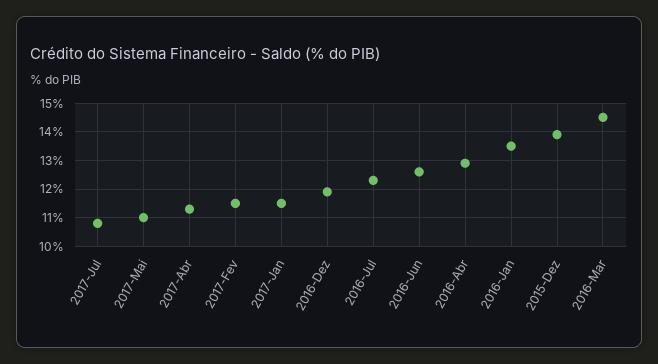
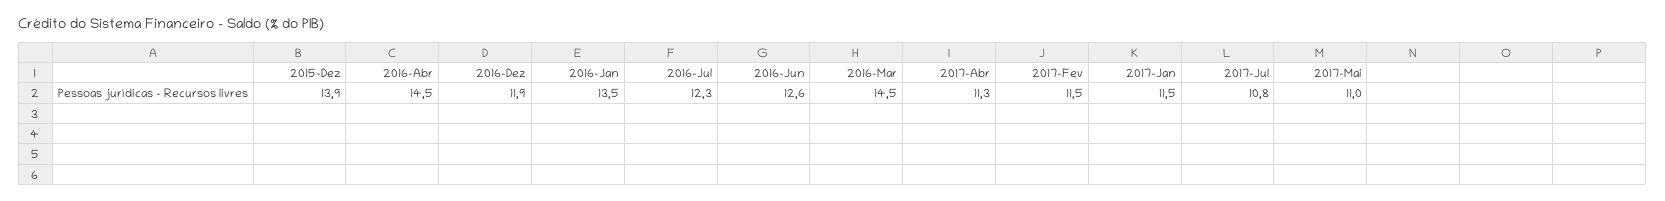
2016-Abr: 13 -> 14.5

